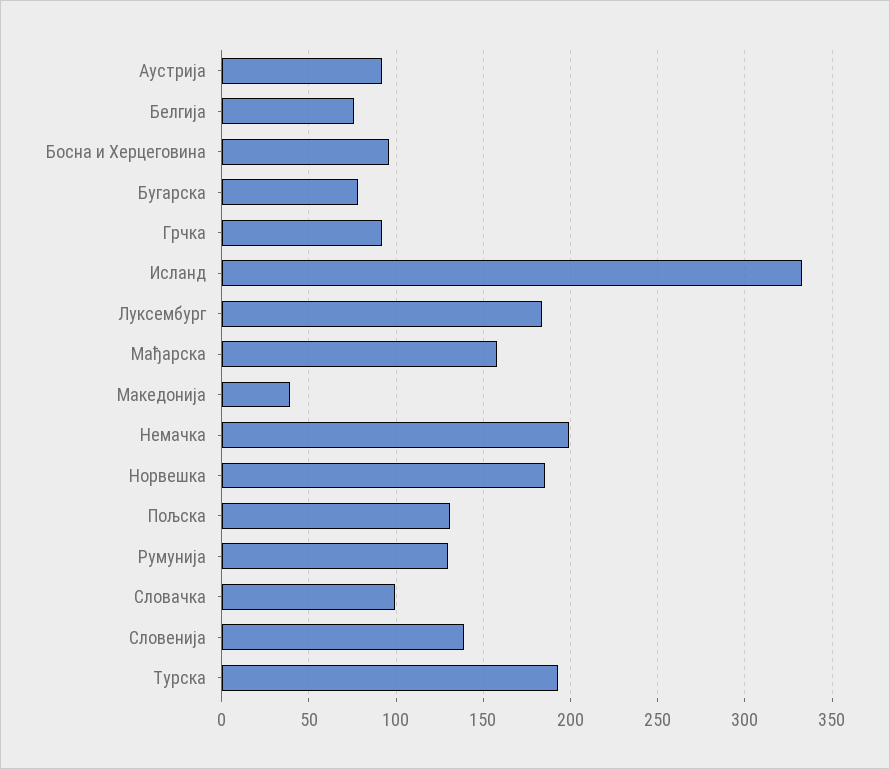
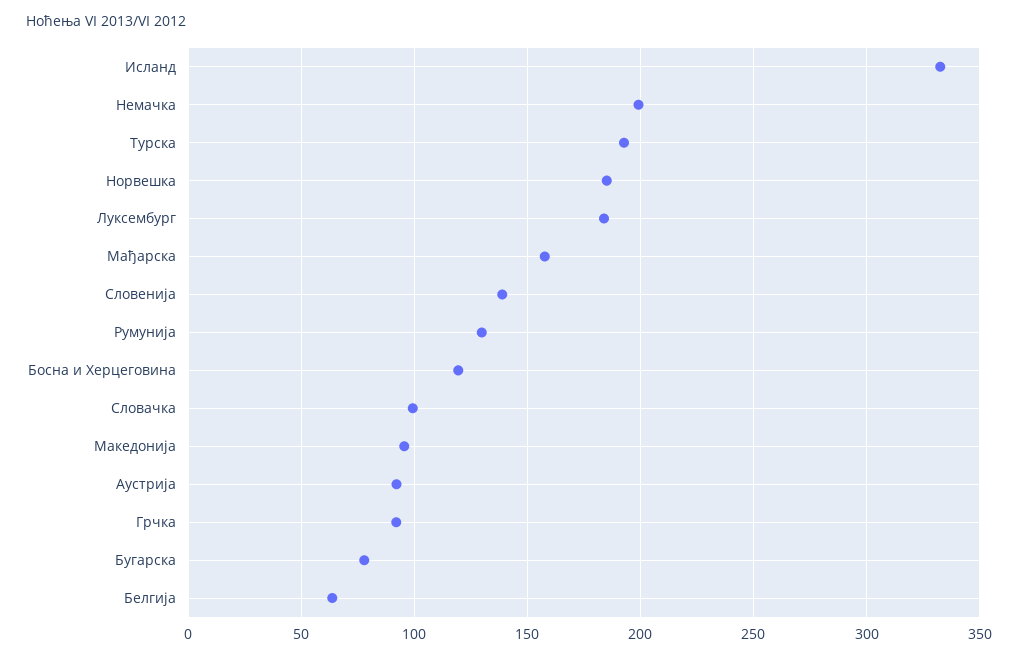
Белгија: 75 -> 65
Босна и Херцеговина: 95 -> 120
Македонија: 40 -> 95
Пољска: 130 -> none

